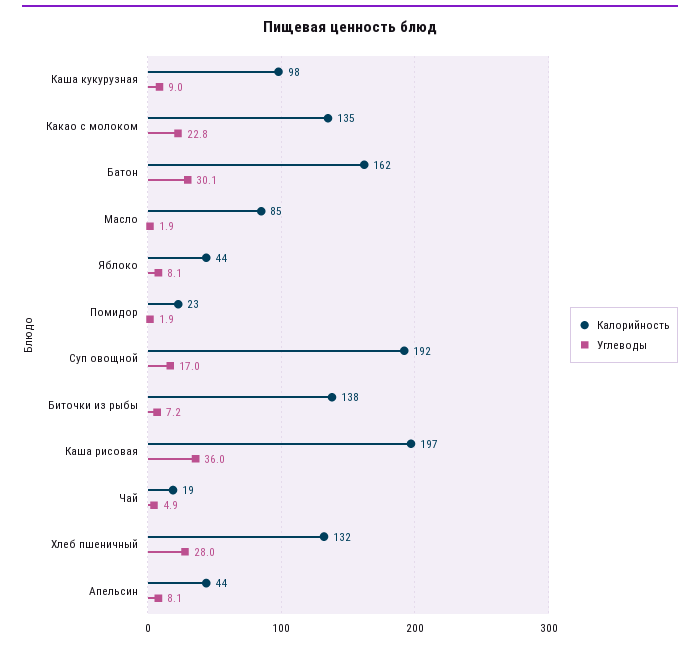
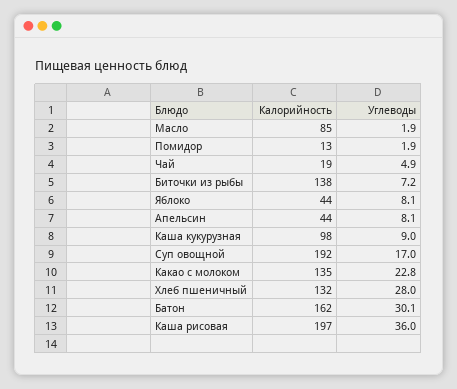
Калорийность, Помидор: 23 -> 13

